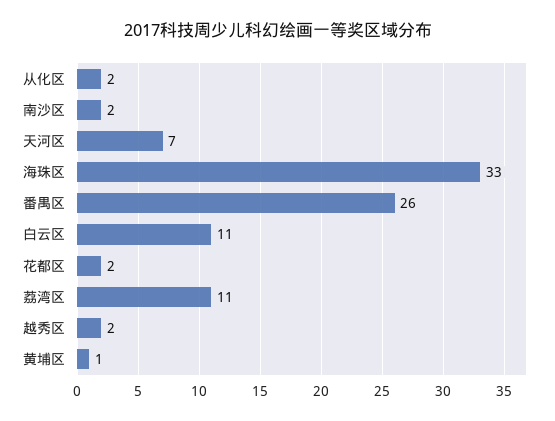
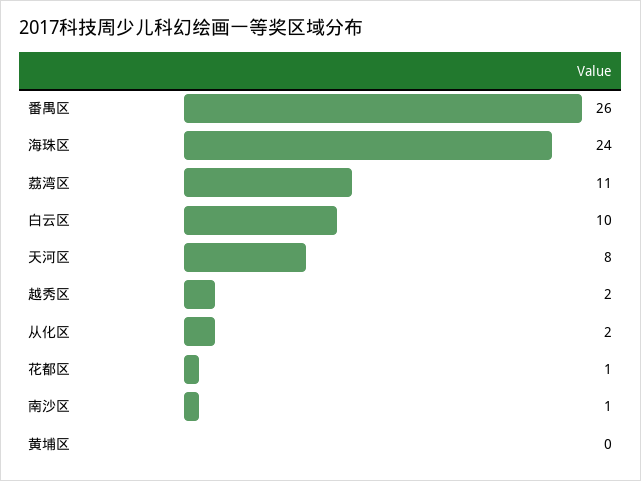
南沙区: 2 -> 1
天河区: 7 -> 8
海珠区: 33 -> 24
白云区: 11 -> 10
花都区: 2 -> 1
黄埔区: 1 -> 0

